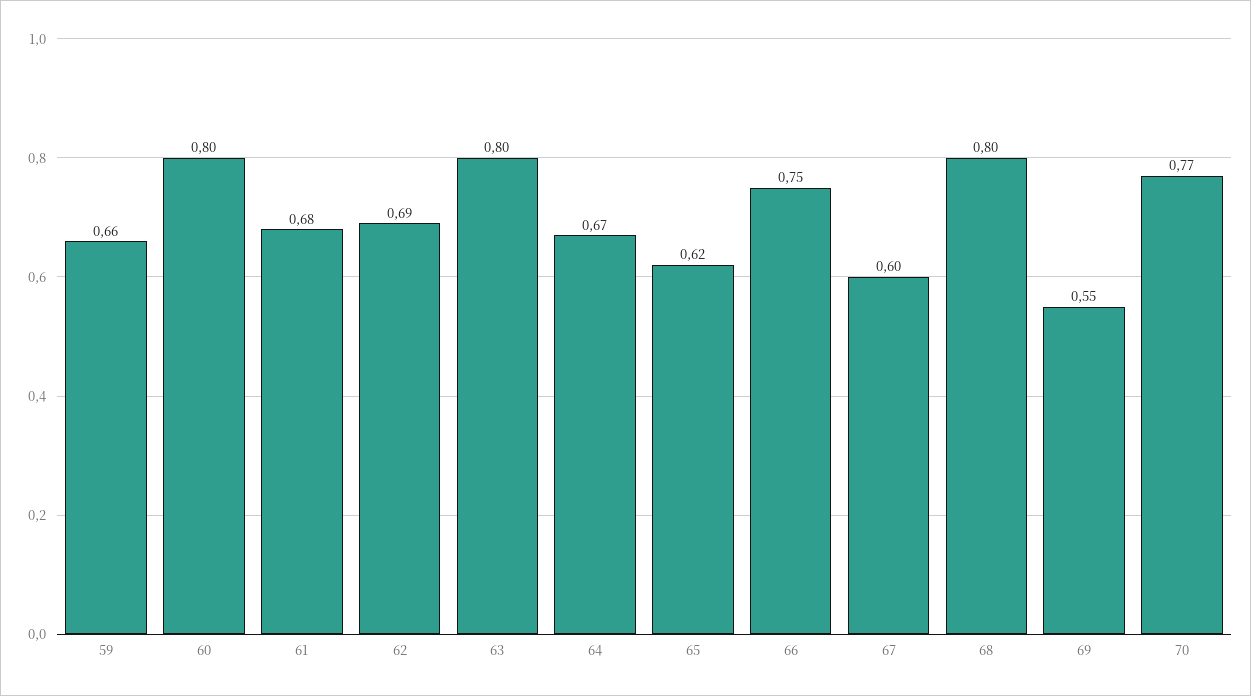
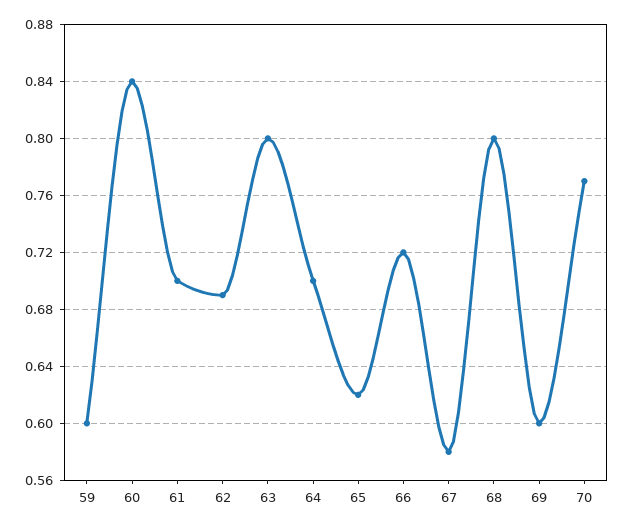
59: 0.66 -> 0.6
60: 0.8 -> 0.84
61: 0.68 -> 0.7
64: 0.67 -> 0.7
66: 0.75 -> 0.72
67: 0.6 -> 0.58
69: 0.55 -> 0.6

